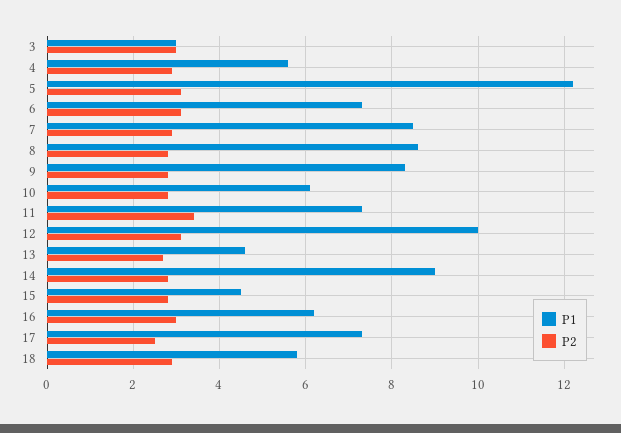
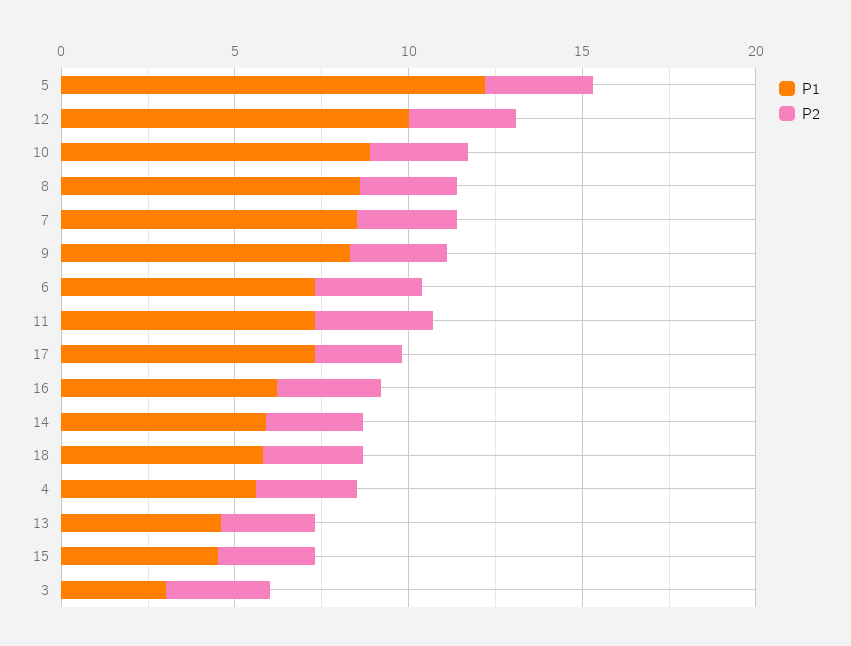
P1, 10: 6 -> 9
P1, 14: 9 -> 6

